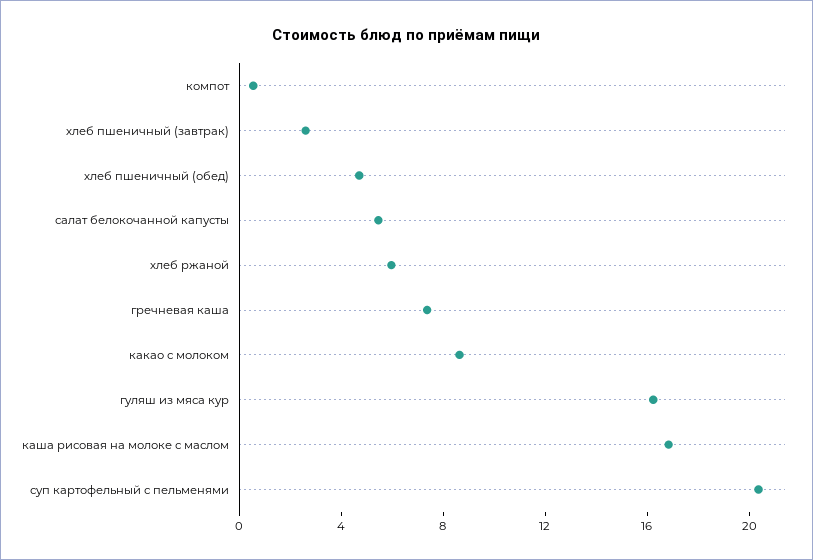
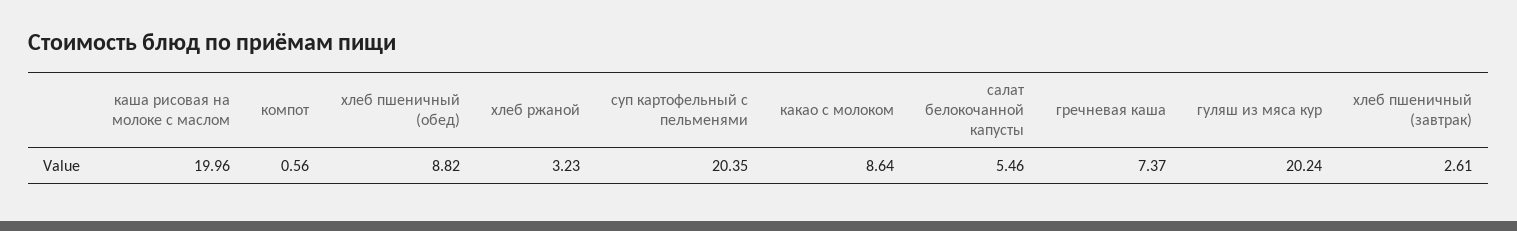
хлеб пшеничный (обед): 5 -> 8.82
хлеб ржаной: 6 -> 3.23
гуляш из мяса кур: 16 -> 20.24
каша рисовая на молоке с маслом: 17 -> 19.96

